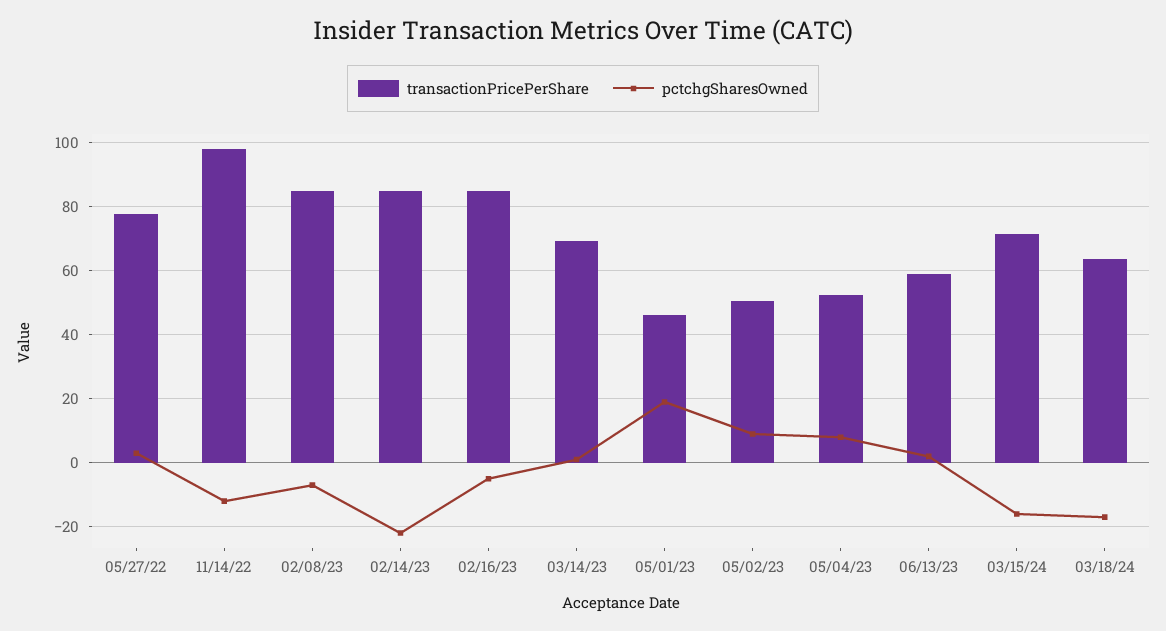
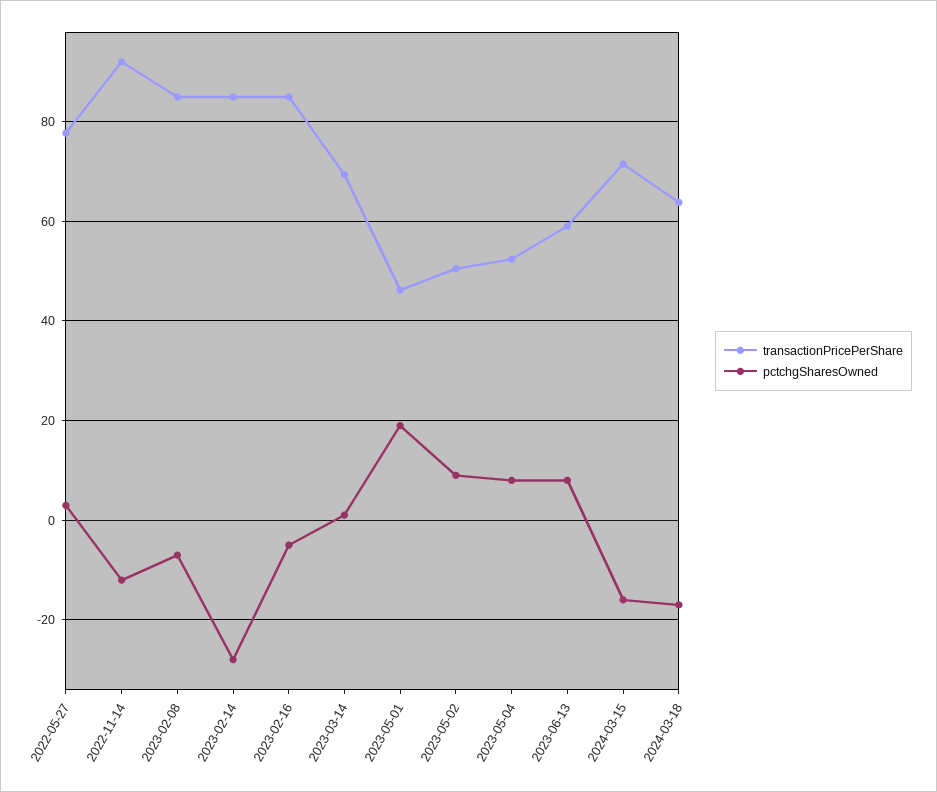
transactionPricePerShare, 11/14/22: 98 -> 92
pctchgSharesOwned, 02/14/23: -22 -> -28
pctchgSharesOwned, 06/13/23: 2 -> 8

